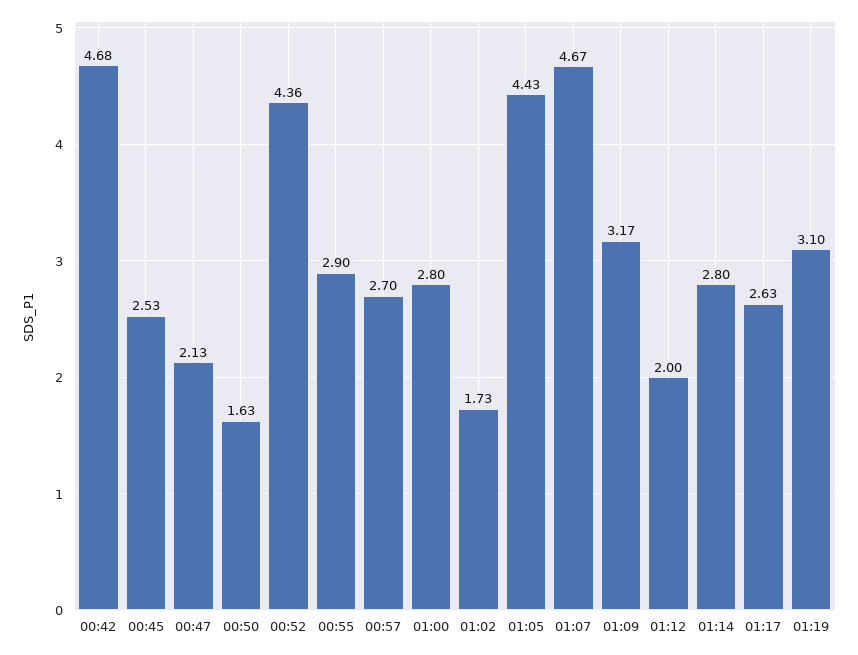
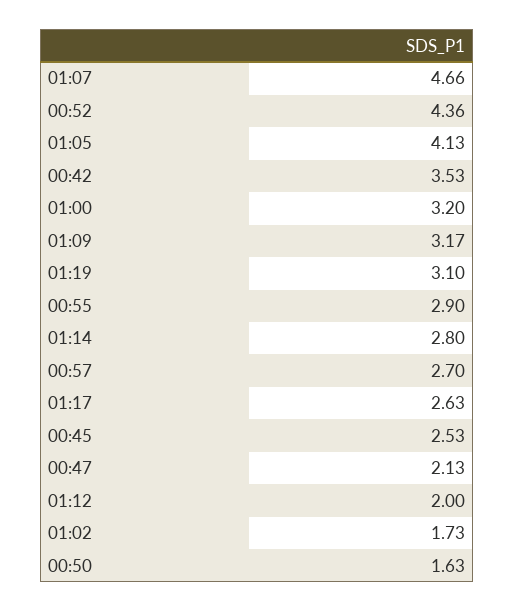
00:42: 4.68 -> 3.53
01:00: 2.8 -> 3.2
01:05: 4.43 -> 4.13
01:07: 4.67 -> 4.66

